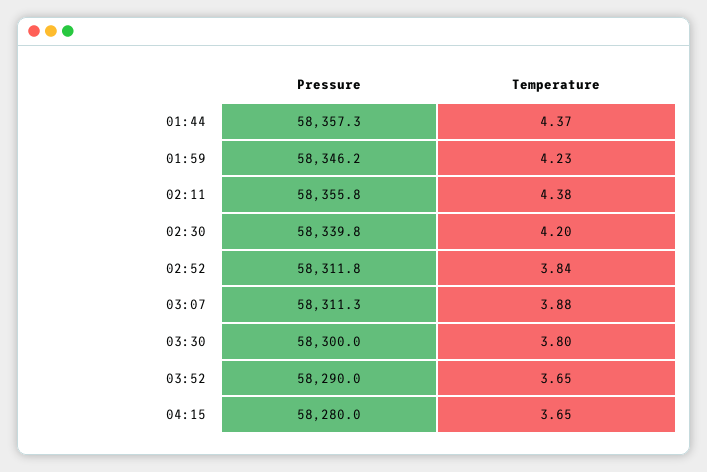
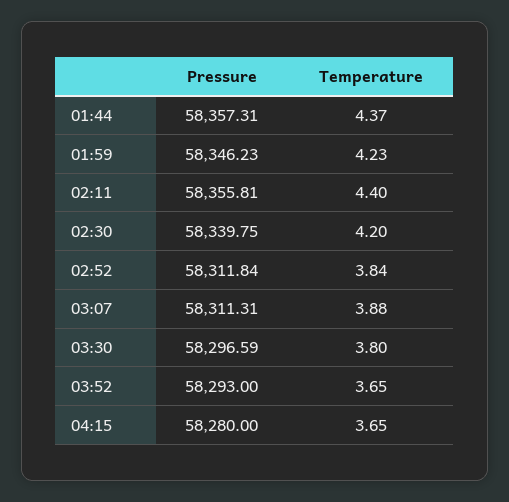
Temperature, 02:11: 4.38 -> 4.4
Pressure, 03:30: 58300 -> 58296.59
Pressure, 03:52: 58290 -> 58293

